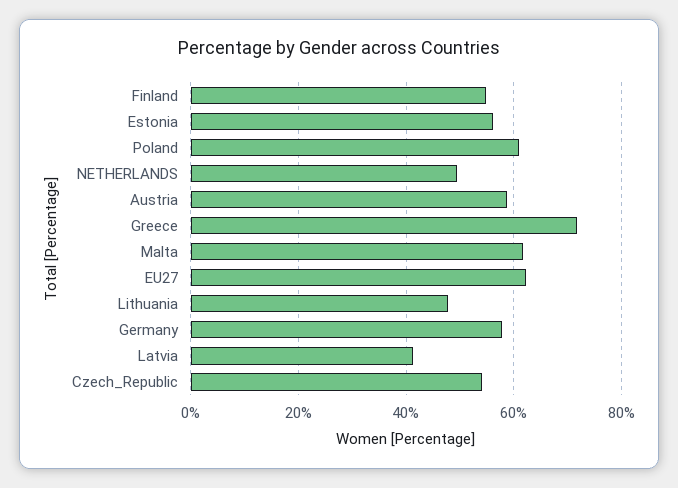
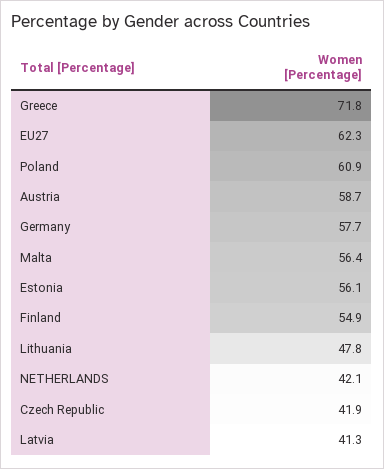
NETHERLANDS: 50 -> 42.1
Malta: 62 -> 56.4
Czech_Republic: 54 -> 41.9

